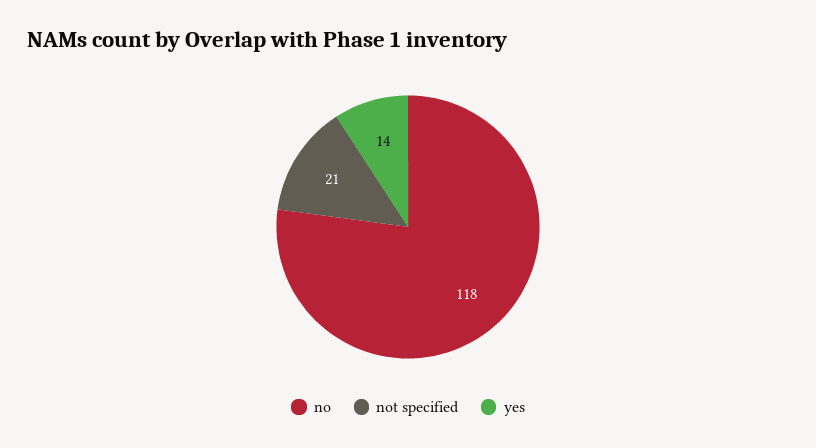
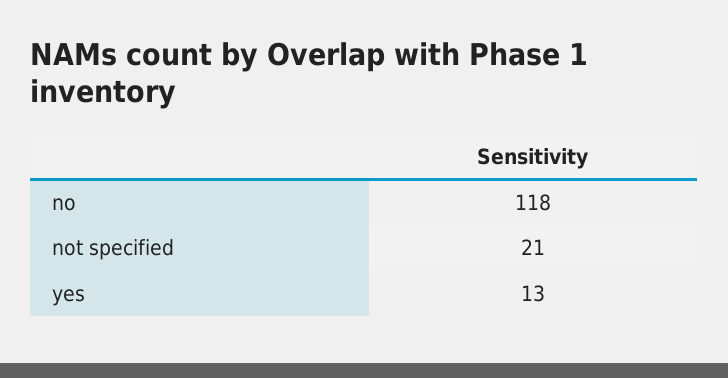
yes: 14 -> 13

